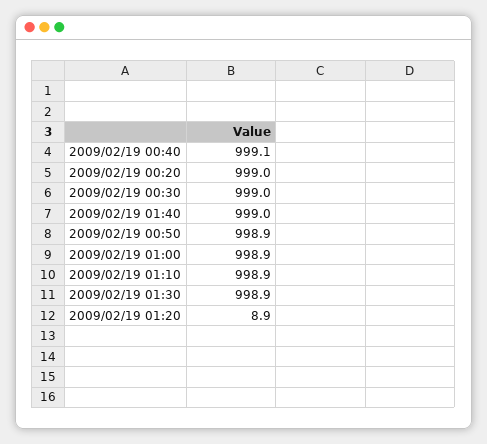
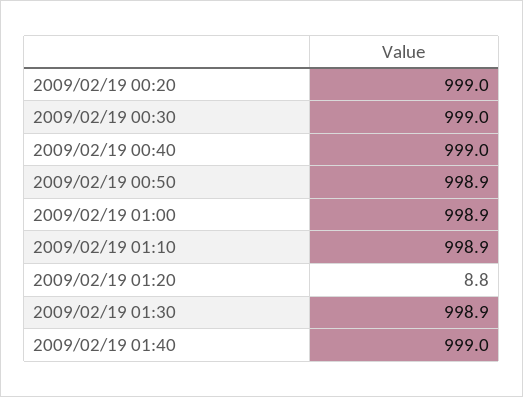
2009/02/19 00:40: 999.1 -> 999
2009/02/19 01:20: 8.9 -> 8.8

